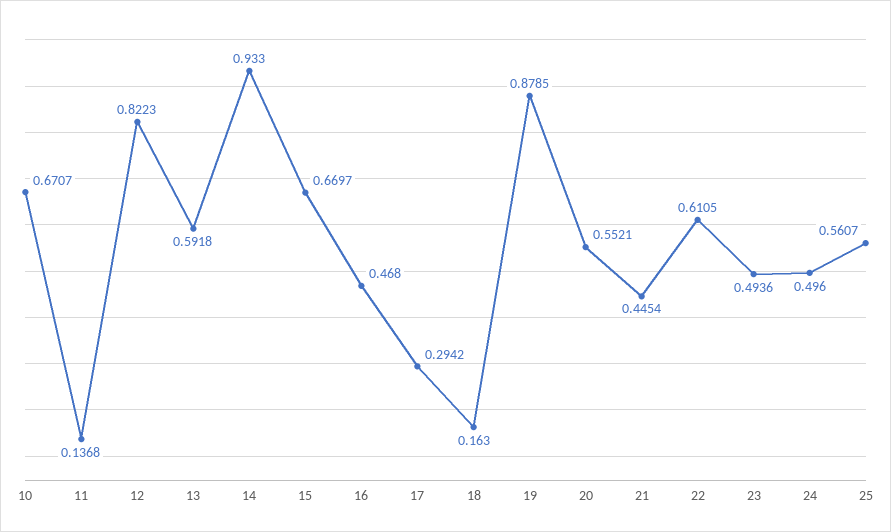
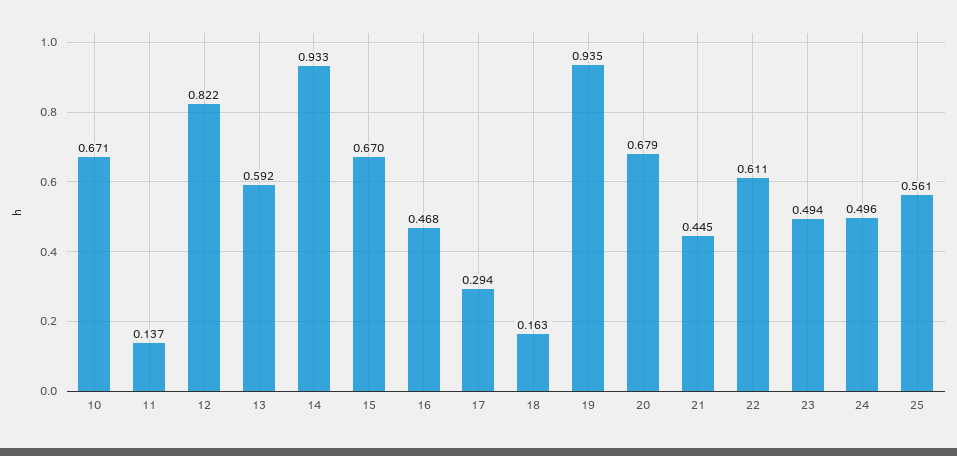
19: 0.8785 -> 0.935
20: 0.5521 -> 0.679

